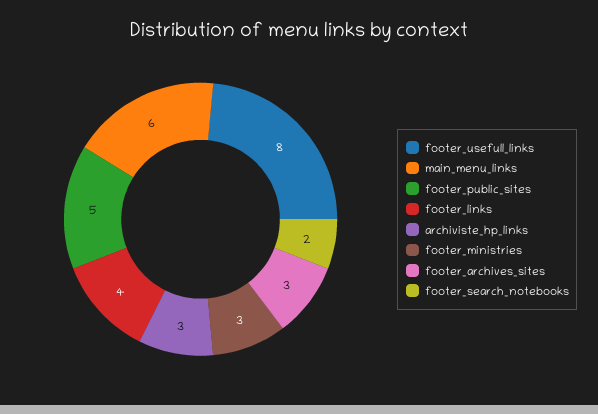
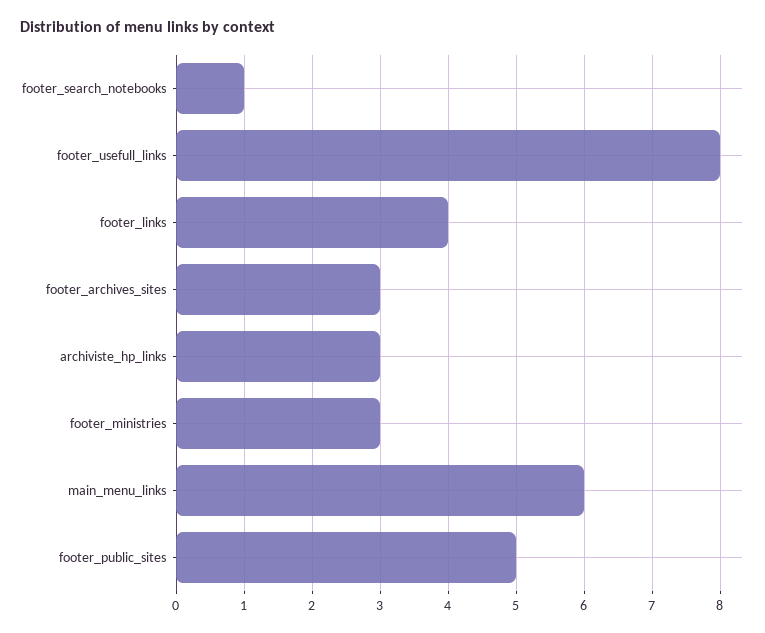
footer_search_notebooks: 2 -> 1

